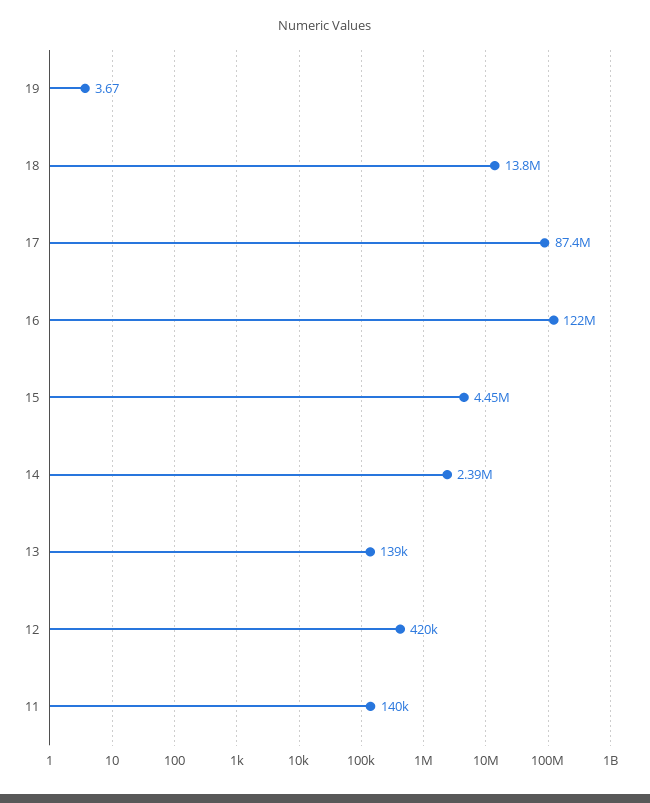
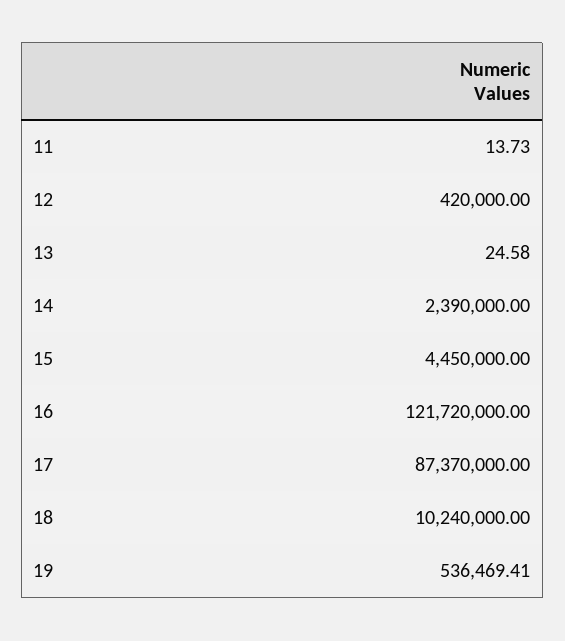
19: 3.67 -> 536469.41
18: 13800000 -> 10240000
13: 139000 -> 24.58
11: 140000 -> 13.73

